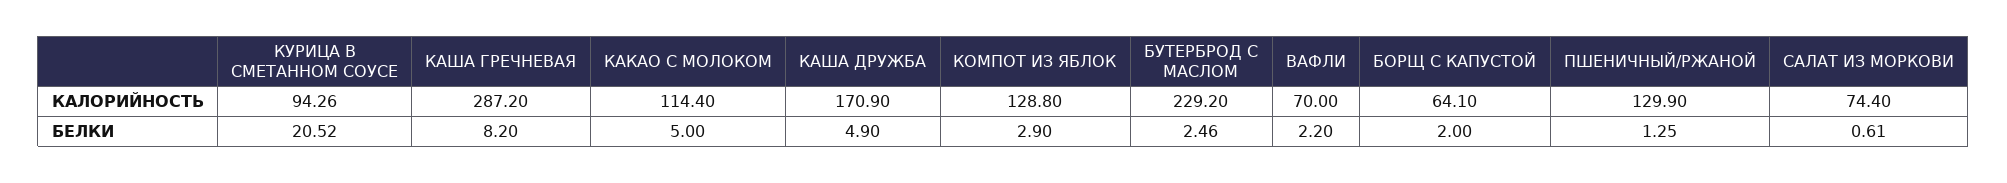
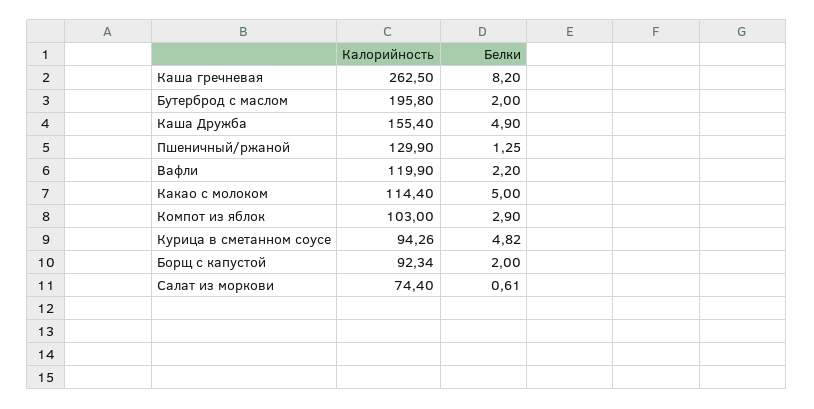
КАША ГРЕЧНЕВАЯ, КАЛОРИЙНОСТЬ: 287.2 -> 262.5
КАША ДРУЖБА, КАЛОРИЙНОСТЬ: 170.9 -> 155.4
КОМПОТ ИЗ ЯБЛОК, КАЛОРИЙНОСТЬ: 128.8 -> 103
БУТЕРБРОД С МАСЛОМ, КАЛОРИЙНОСТЬ: 229.2 -> 195.8
ВАФЛИ, КАЛОРИЙНОСТЬ: 70 -> 119.9
БОРЩ С КАПУСТОЙ, КАЛОРИЙНОСТЬ: 64.1 -> 92.34
КУРИЦА В СМЕТАННОМ СОУСЕ, БЕЛКИ: 20.52 -> 4.82
БУТЕРБРОД С МАСЛОМ, БЕЛКИ: 2.46 -> 2

